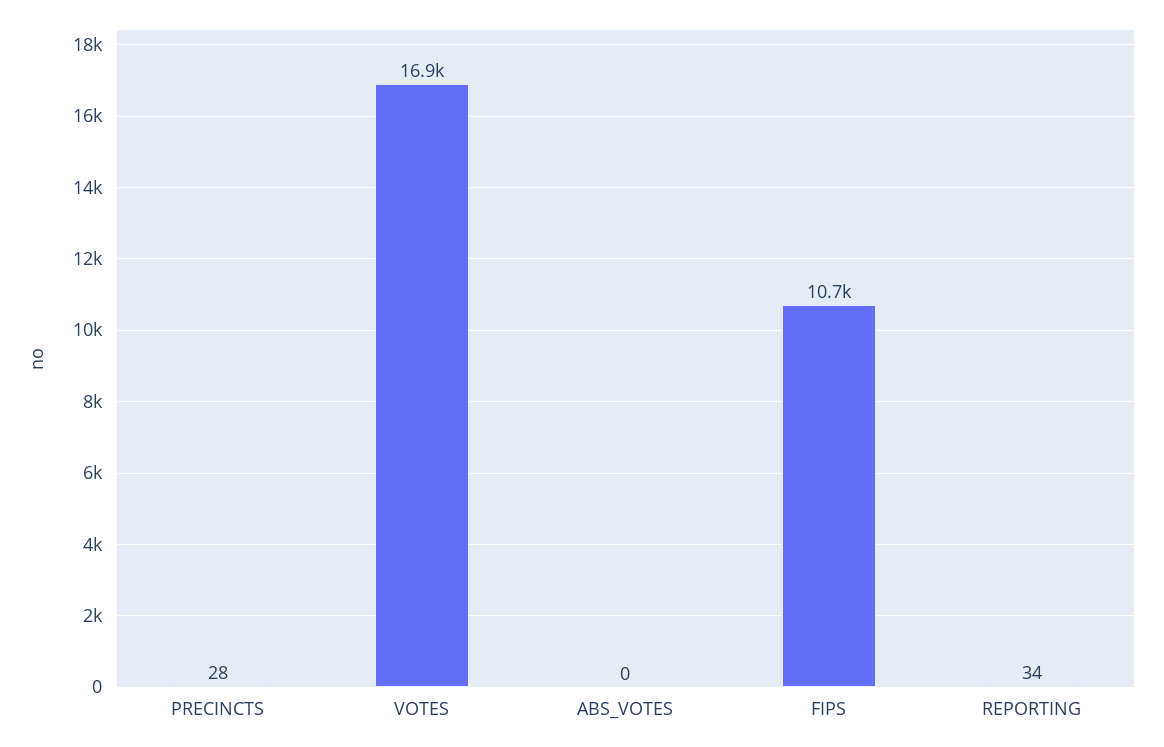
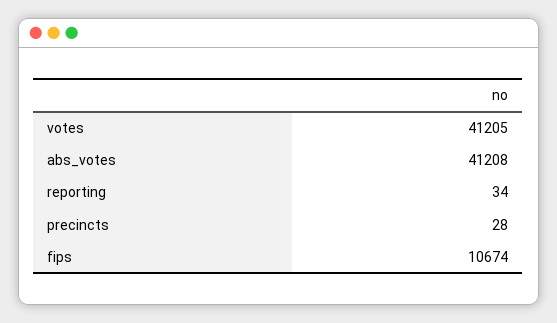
VOTES: 16900 -> 41205
ABS_VOTES: 0 -> 41208

